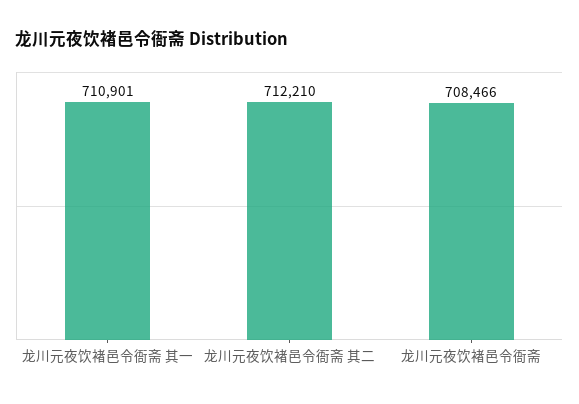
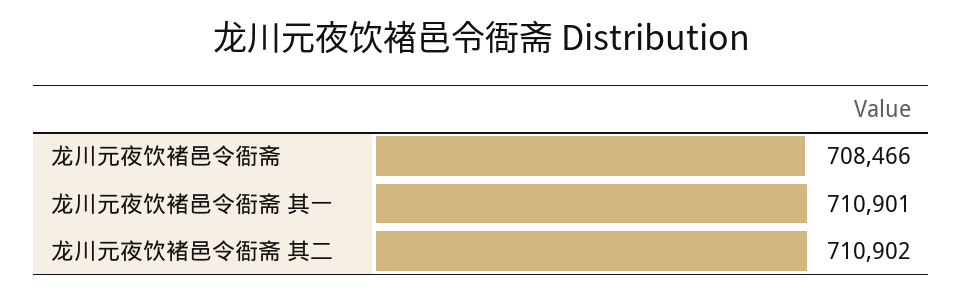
龙川元夜饮褚邑令衙斋 其二: 712210 -> 710902

